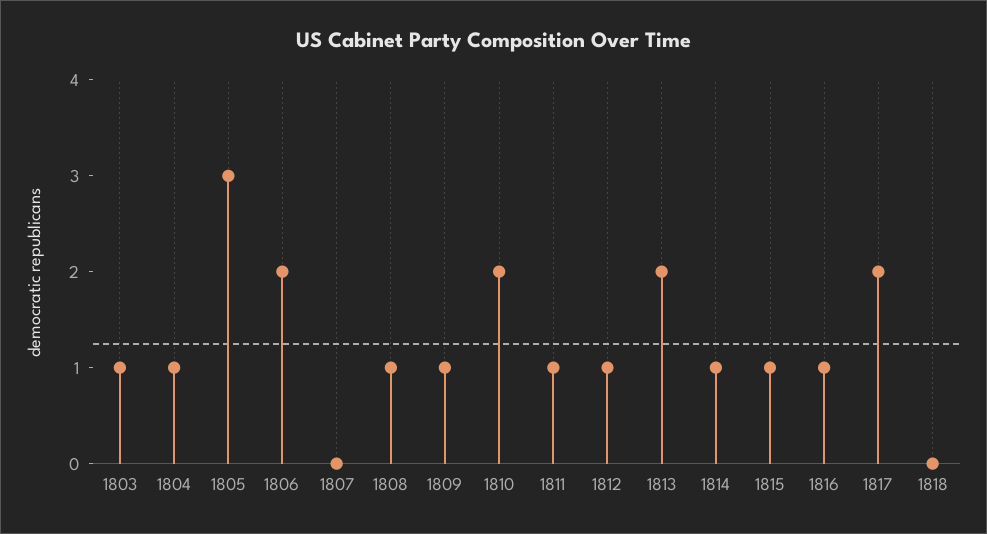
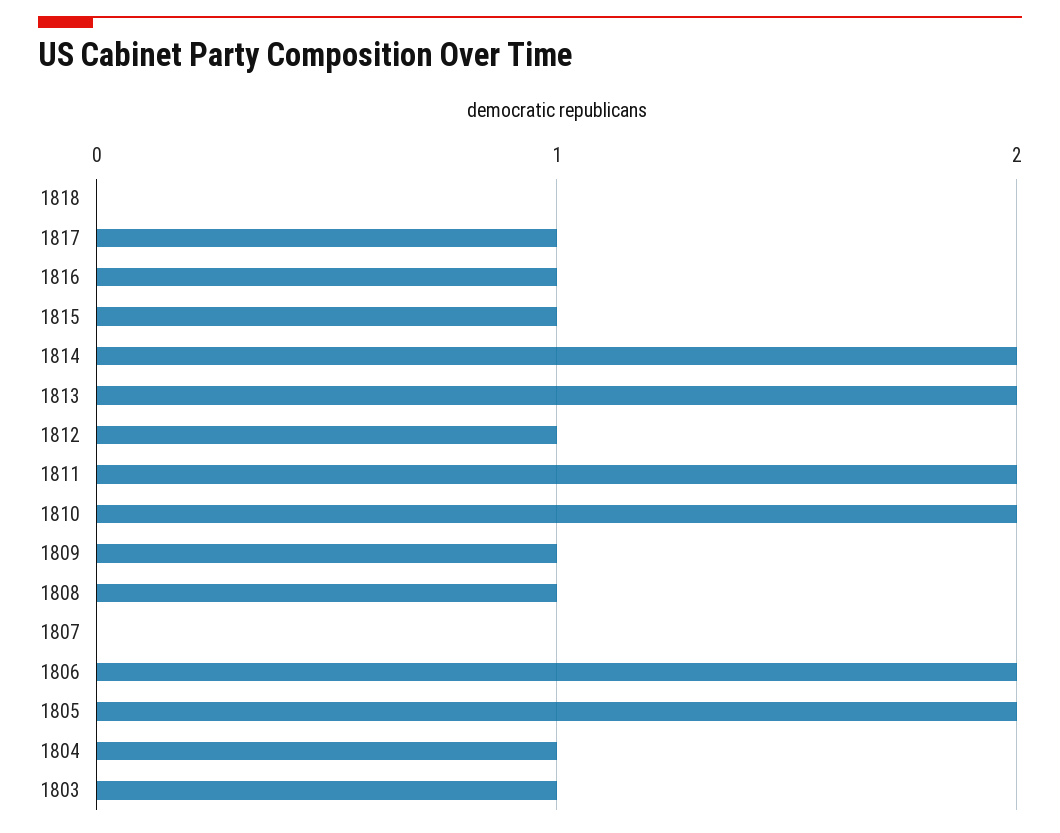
1805: 3 -> 2
1811: 1 -> 2
1814: 1 -> 2
1817: 2 -> 1

